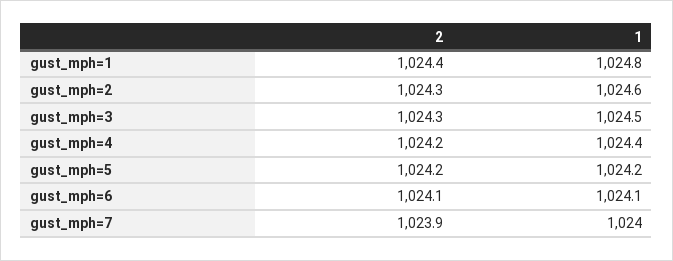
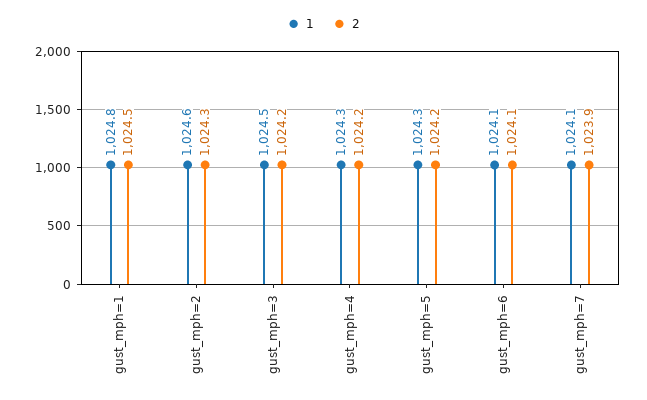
2, gust_mph=1: 1024.4 -> 1024.5
2, gust_mph=3: 1024.3 -> 1024.2
1, gust_mph=4: 1024.4 -> 1024.3
1, gust_mph=5: 1024.2 -> 1024.3
1, gust_mph=7: 1024 -> 1024.1

